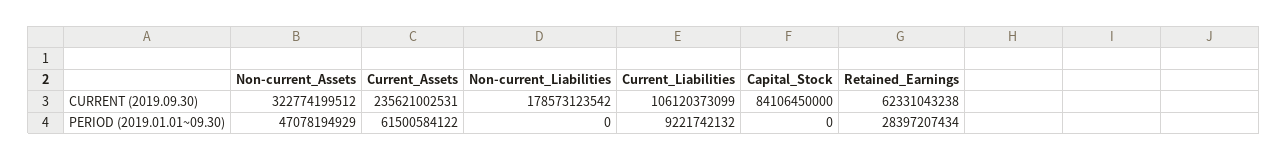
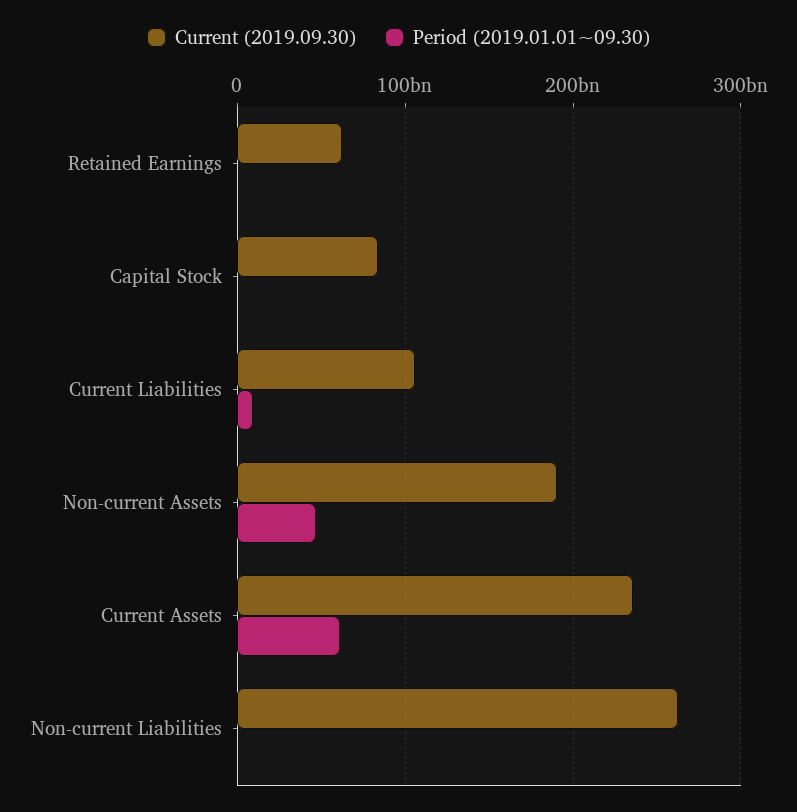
CURRENT (2019.09.30), Non-current_Assets: 322774199512 -> 190000000000
CURRENT (2019.09.30), Non-current_Liabilities: 178573123542 -> 260000000000
PERIOD (2019.01.01~09.30), Retained_Earnings: 28397207434 -> 0

